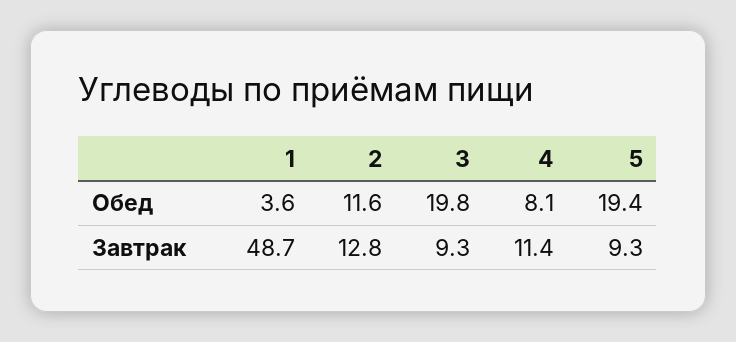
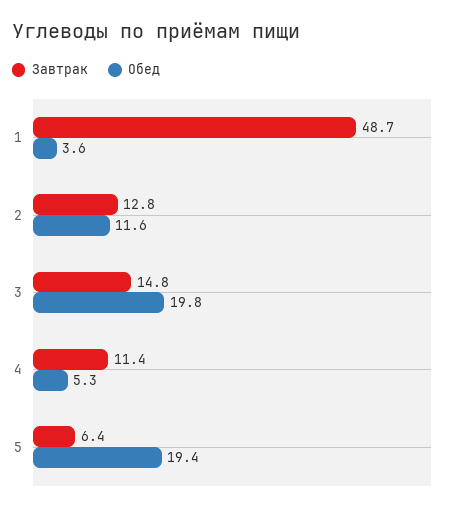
Обед, 4: 8.1 -> 5.3
Завтрак, 3: 9.3 -> 14.8
Завтрак, 5: 9.3 -> 6.4

